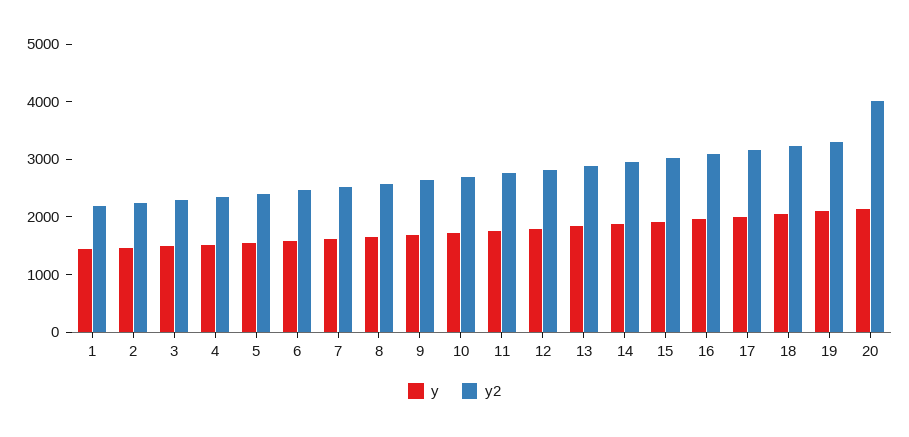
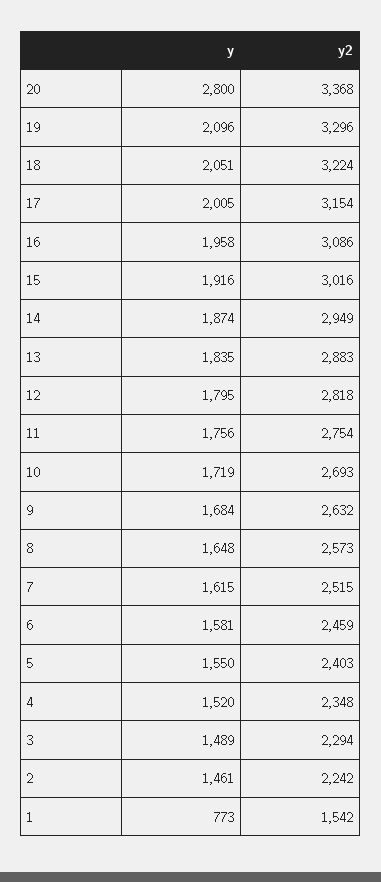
y, 1: 1400 -> 773
y2, 1: 2200 -> 1542
y, 20: 2200 -> 2800
y2, 20: 4000 -> 3368

